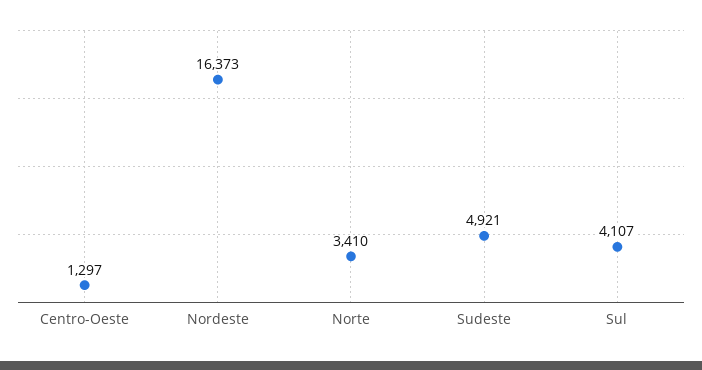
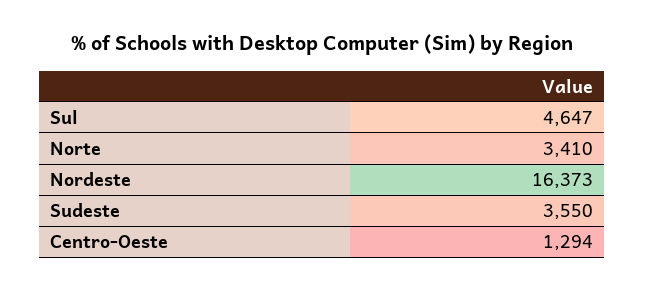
Centro-Oeste: 1297 -> 1294
Sudeste: 4921 -> 3550
Sul: 4107 -> 4647

